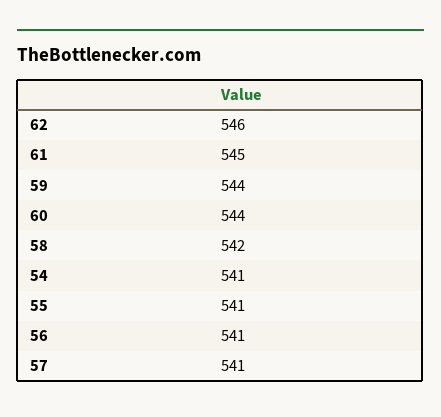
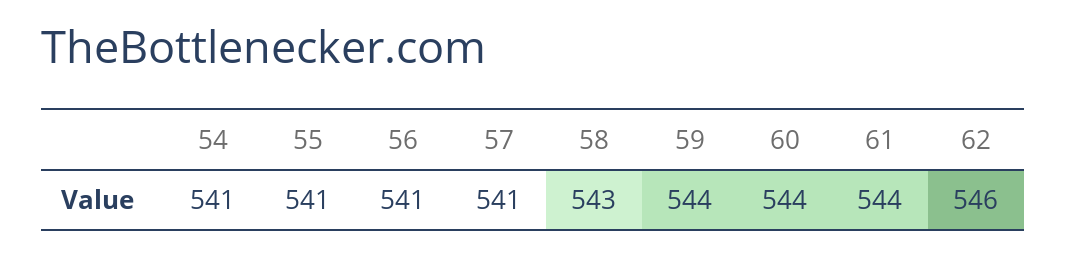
61: 545 -> 544
58: 542 -> 543

